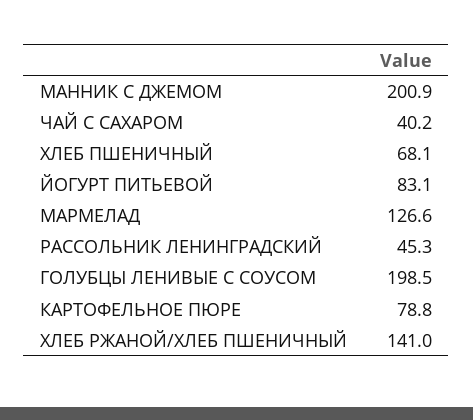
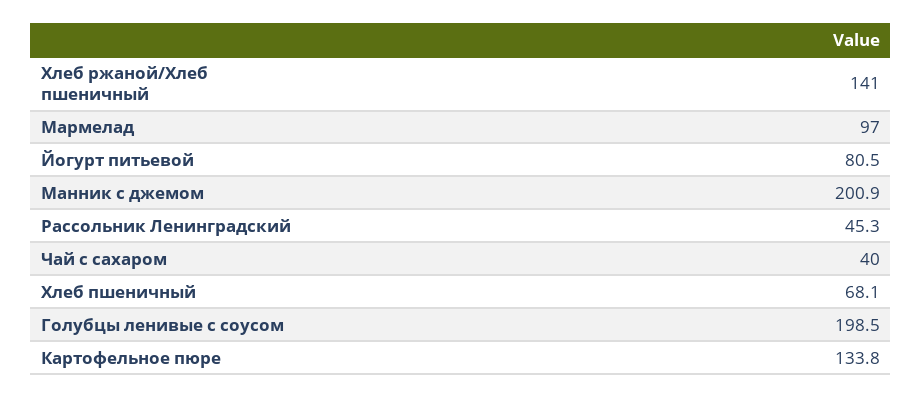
ЧАЙ С САХАРОМ: 40.2 -> 40
ЙОГУРТ ПИТЬЕВОЙ: 83.1 -> 80.5
МАРМЕЛАД: 126.6 -> 97
КАРТОФЕЛЬНОЕ ПЮРЕ: 78.8 -> 133.8

